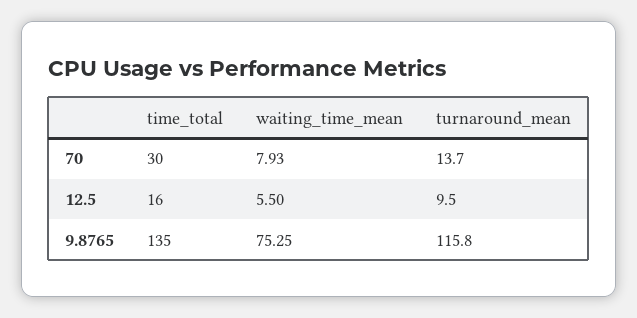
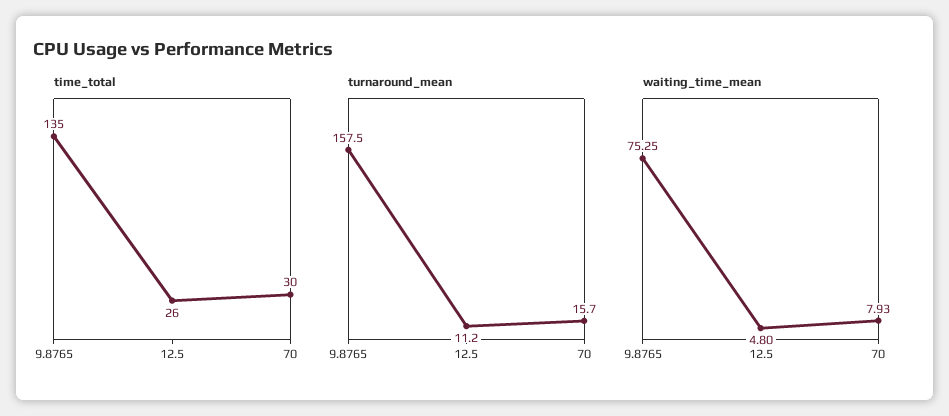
turnaround_mean, 70: 13.7 -> 15.7
time_total, 12.5: 16 -> 26
waiting_time_mean, 12.5: 5.5 -> 4.8
turnaround_mean, 12.5: 9.5 -> 11.2
turnaround_mean, 9.8765: 115.8 -> 157.5

